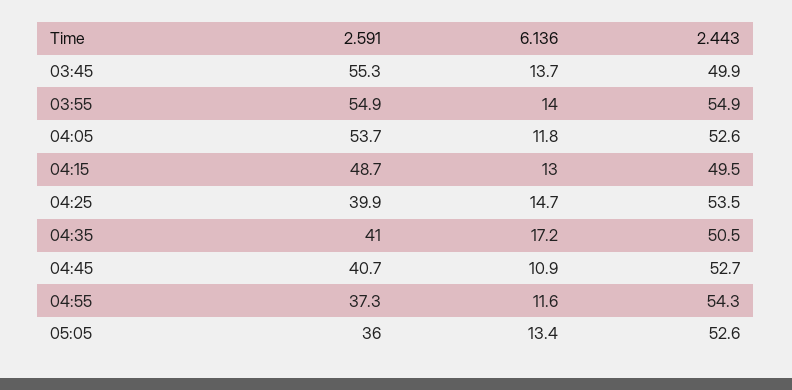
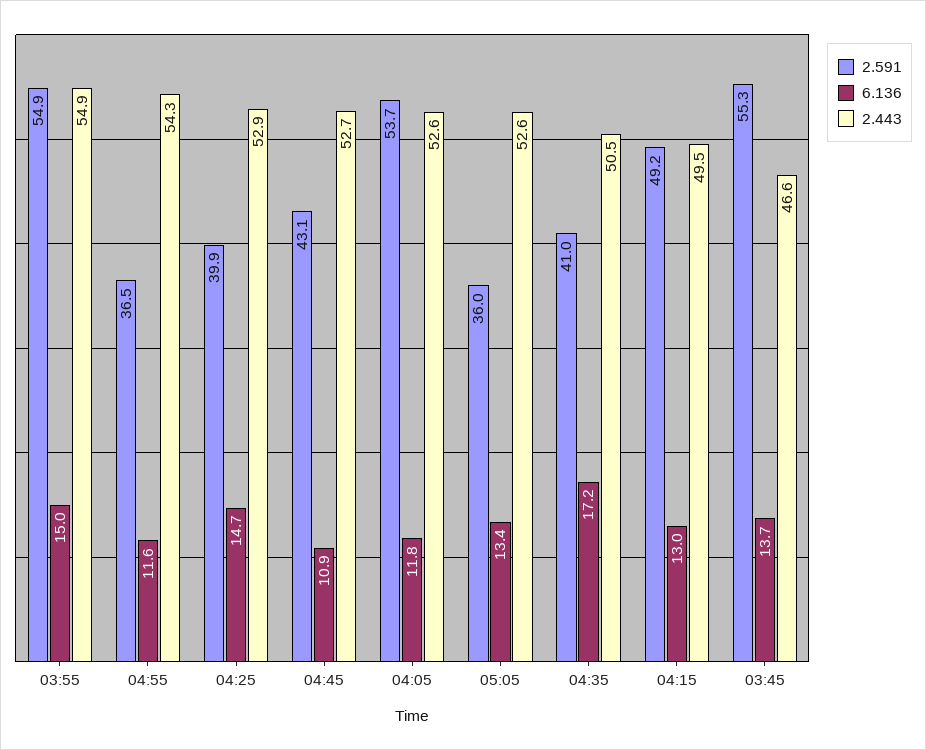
2.443, 03:45: 49.9 -> 46.6
6.136, 03:55: 14 -> 15
2.591, 04:15: 48.7 -> 49.2
2.443, 04:25: 53.5 -> 52.9
2.591, 04:45: 40.7 -> 43.1
2.591, 04:55: 37.3 -> 36.5

